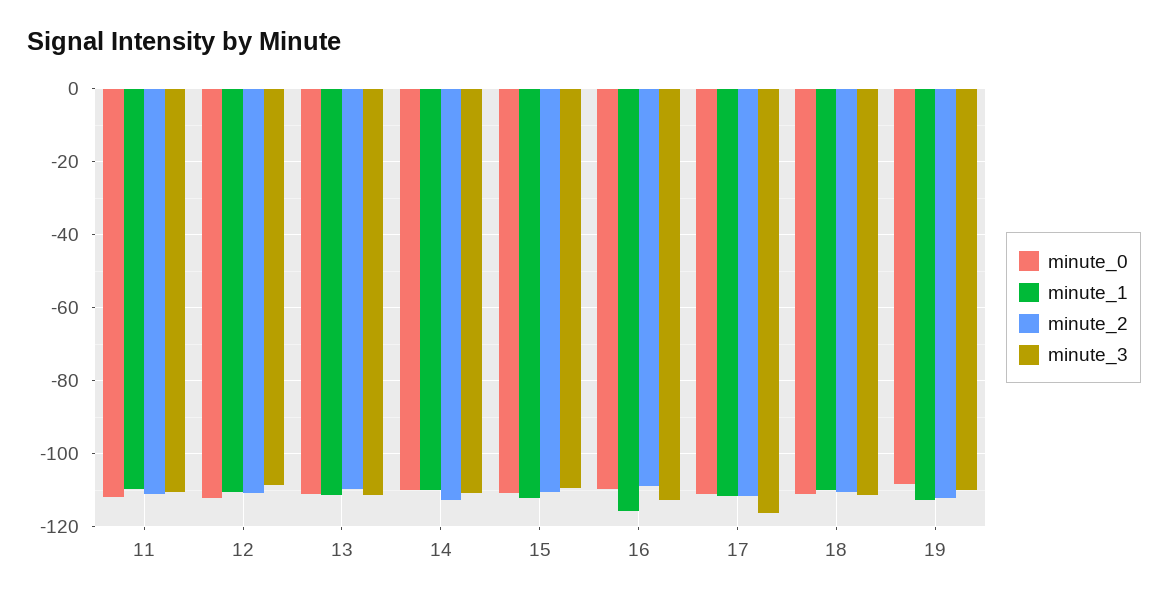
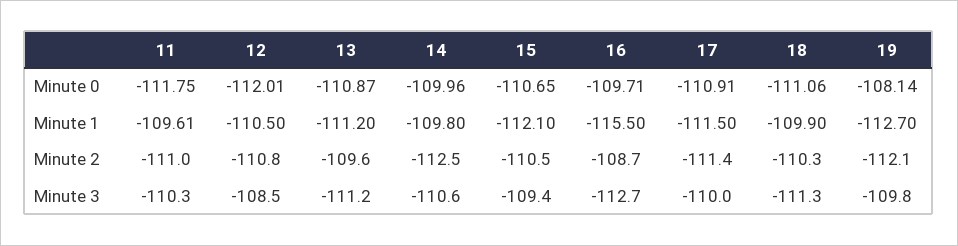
minute_3, 17: -116 -> -110

